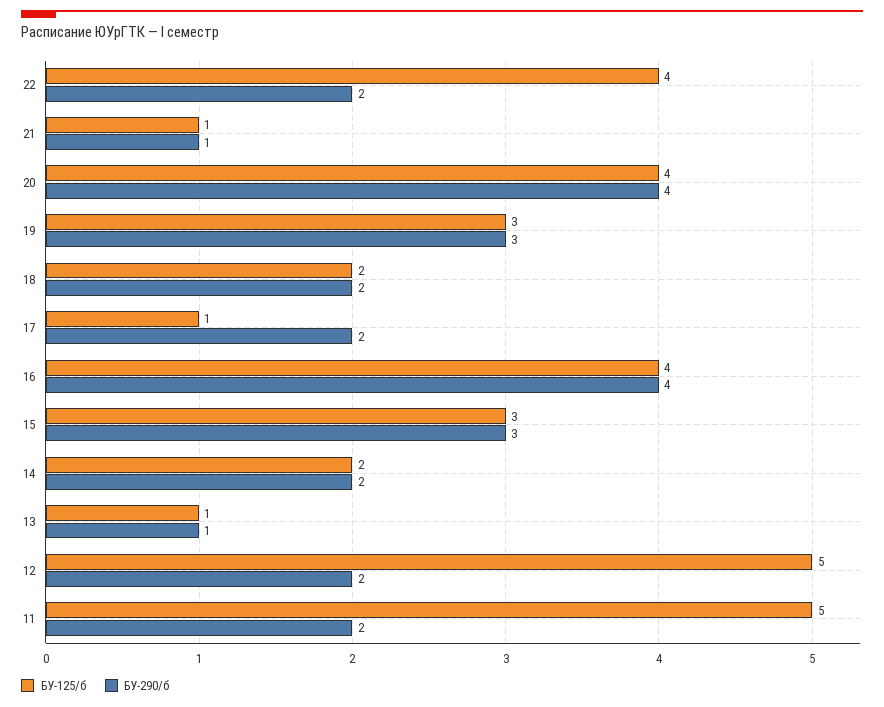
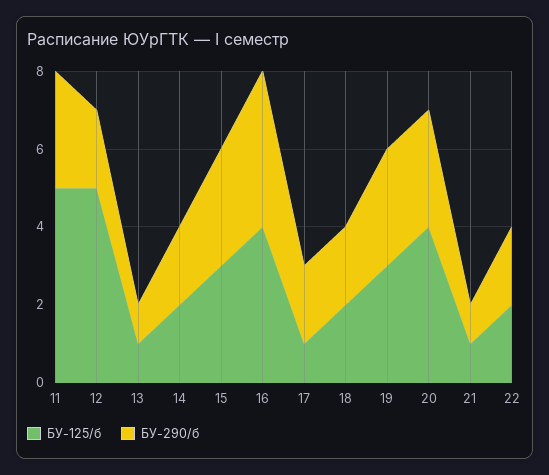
БУ-125/б, 22: 4 -> 2
БУ-290/б, 20: 4 -> 3
БУ-290/б, 11: 2 -> 3

